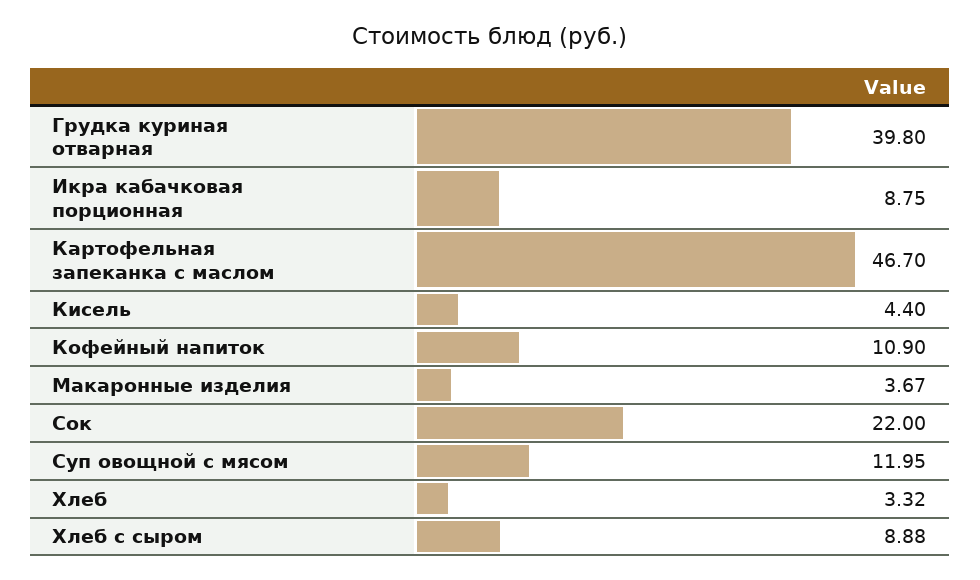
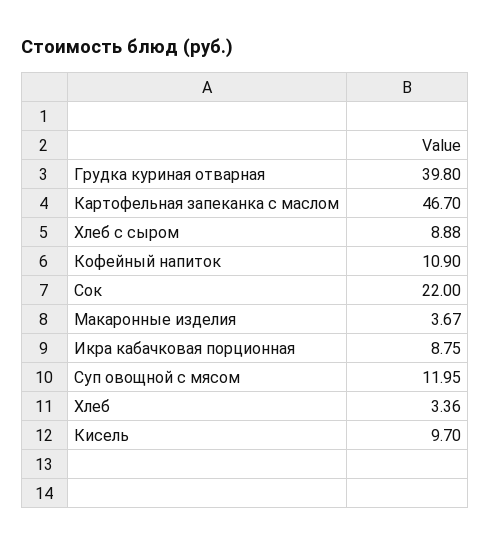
Кисель: 4.4 -> 9.7
Хлеб: 3.32 -> 3.36

